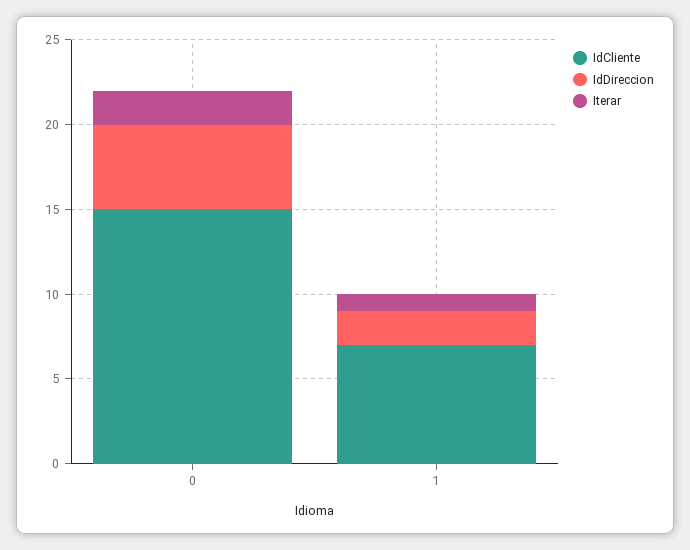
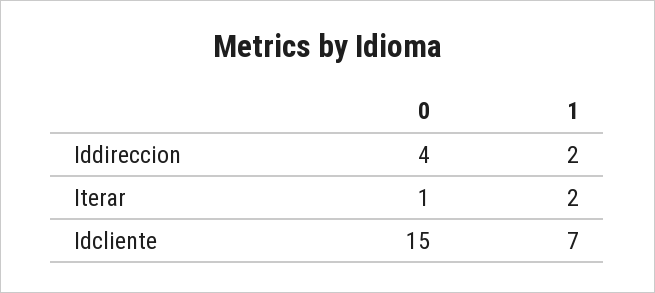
IdDireccion, 0: 5 -> 4
Iterar, 0: 2 -> 1
Iterar, 1: 1 -> 2

